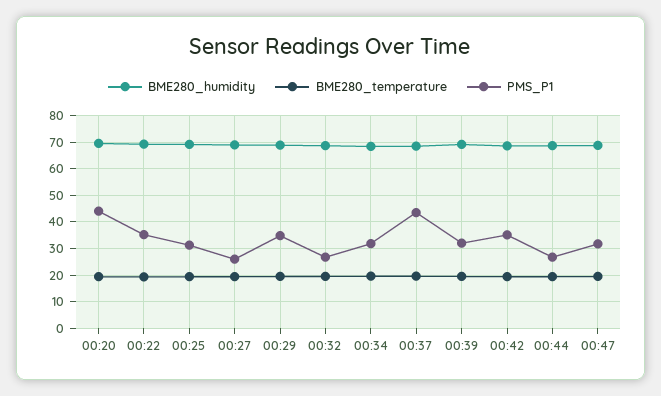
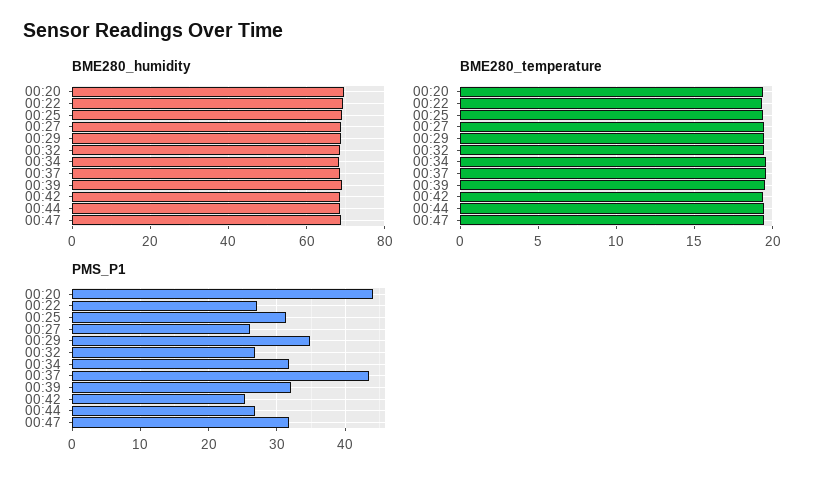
PMS_P1, 00:22: 35 -> 27
PMS_P1, 00:42: 35 -> 25

